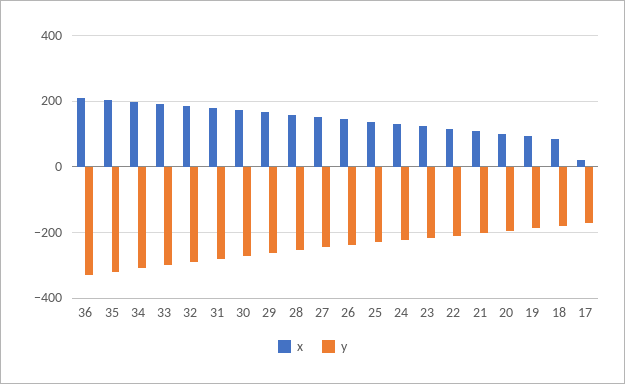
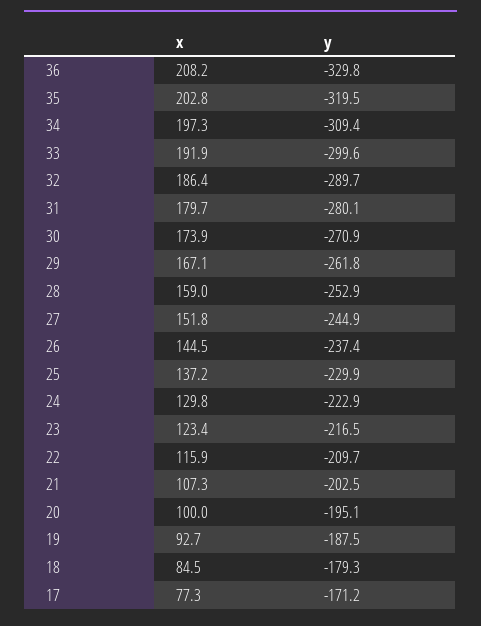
x, 17: 20 -> 77.3

